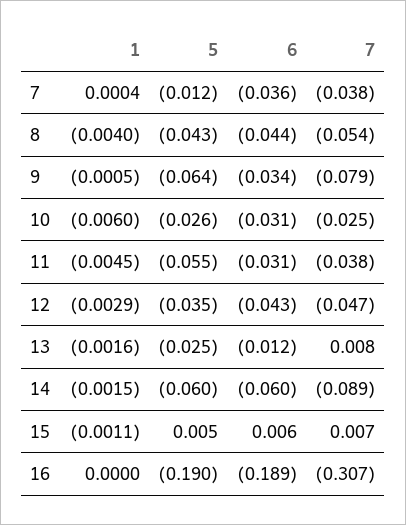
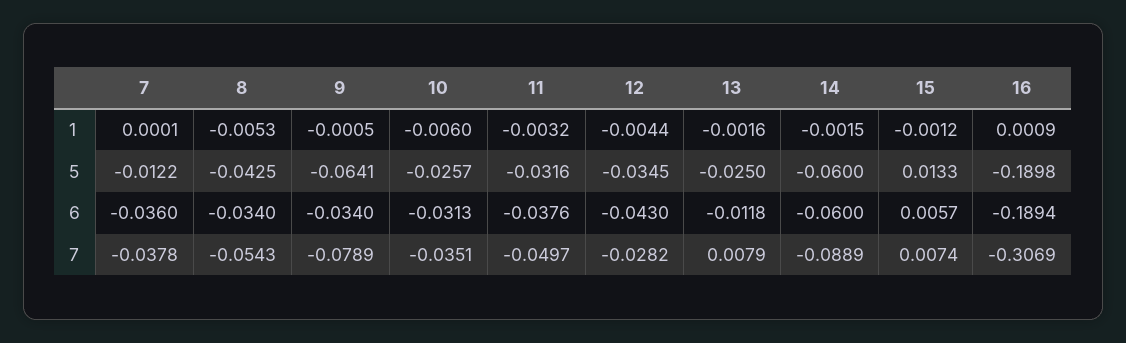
1, 7: 0.0004 -> 0.0001
1, 8: -0.004 -> -0.0053
6, 8: -0.044 -> -0.034
7, 10: -0.025 -> -0.0351
1, 11: -0.0045 -> -0.0032
5, 11: -0.055 -> -0.0316
6, 11: -0.031 -> -0.0376
7, 11: -0.038 -> -0.0497
1, 12: -0.0029 -> -0.0044
7, 12: -0.047 -> -0.0282
1, 15: -0.0011 -> -0.0012
5, 15: 0.005 -> 0.0133
1, 16: 0 -> 0.0009

